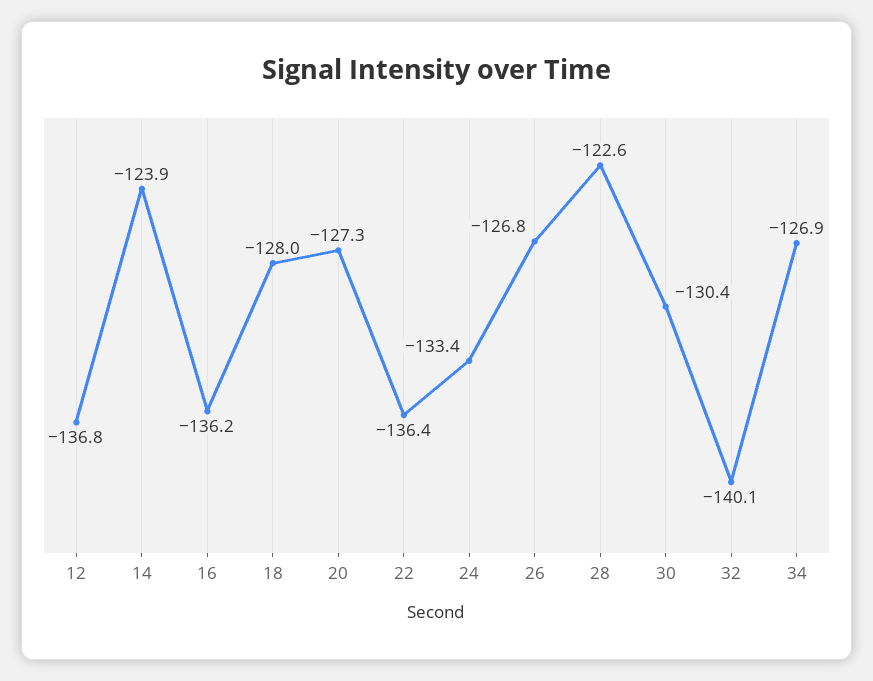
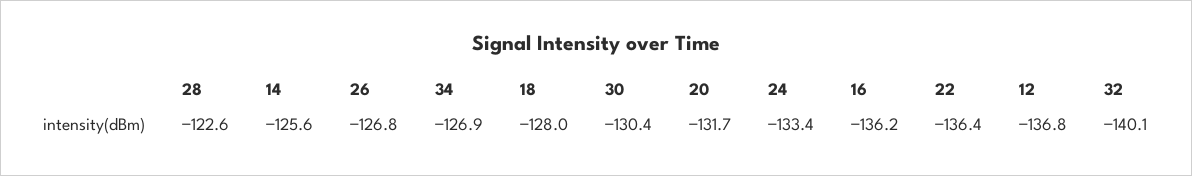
14: -123.9 -> -125.6
20: -127.3 -> -131.7

